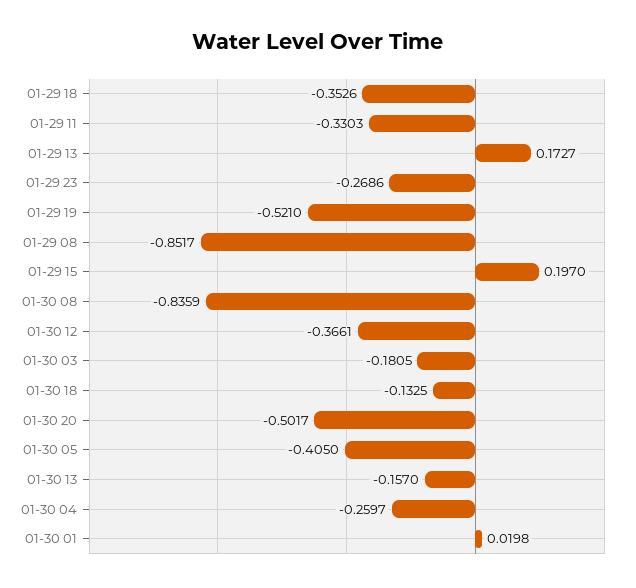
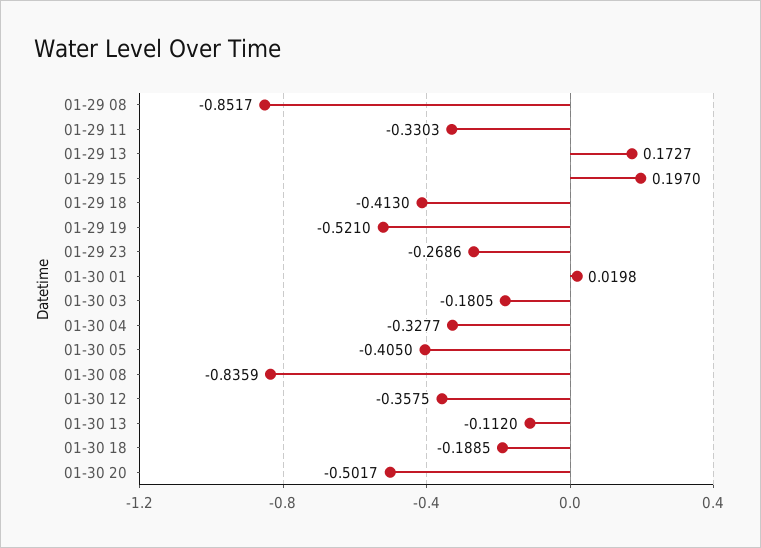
01-29 18: -0.3526 -> -0.413
01-30 12: -0.3661 -> -0.3575
01-30 18: -0.1325 -> -0.1885
01-30 13: -0.157 -> -0.112
01-30 04: -0.2597 -> -0.3277

